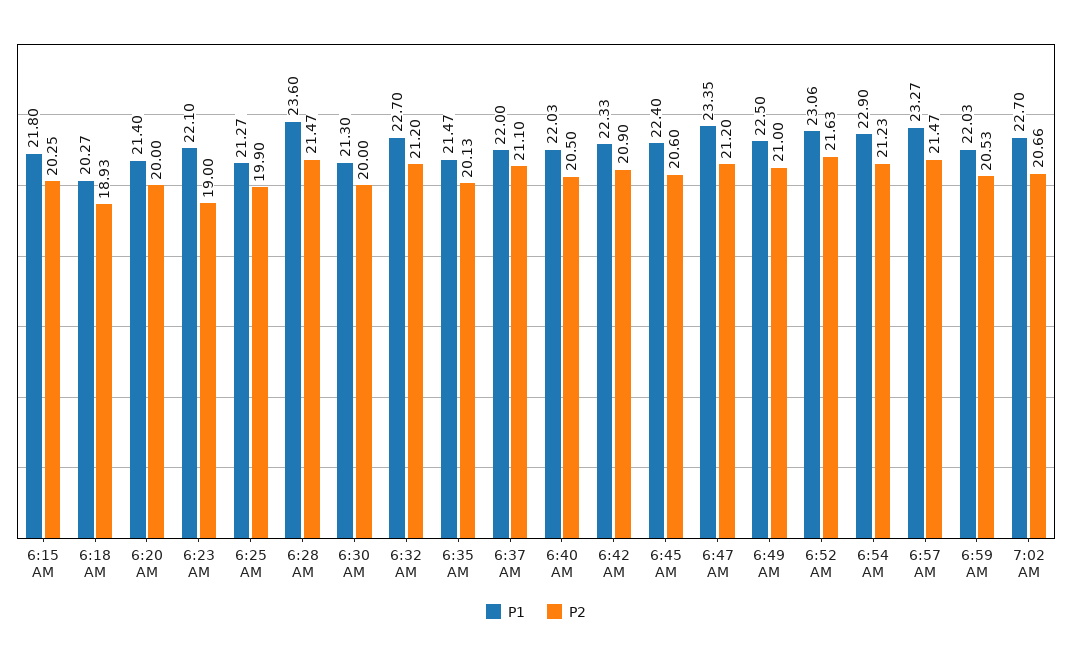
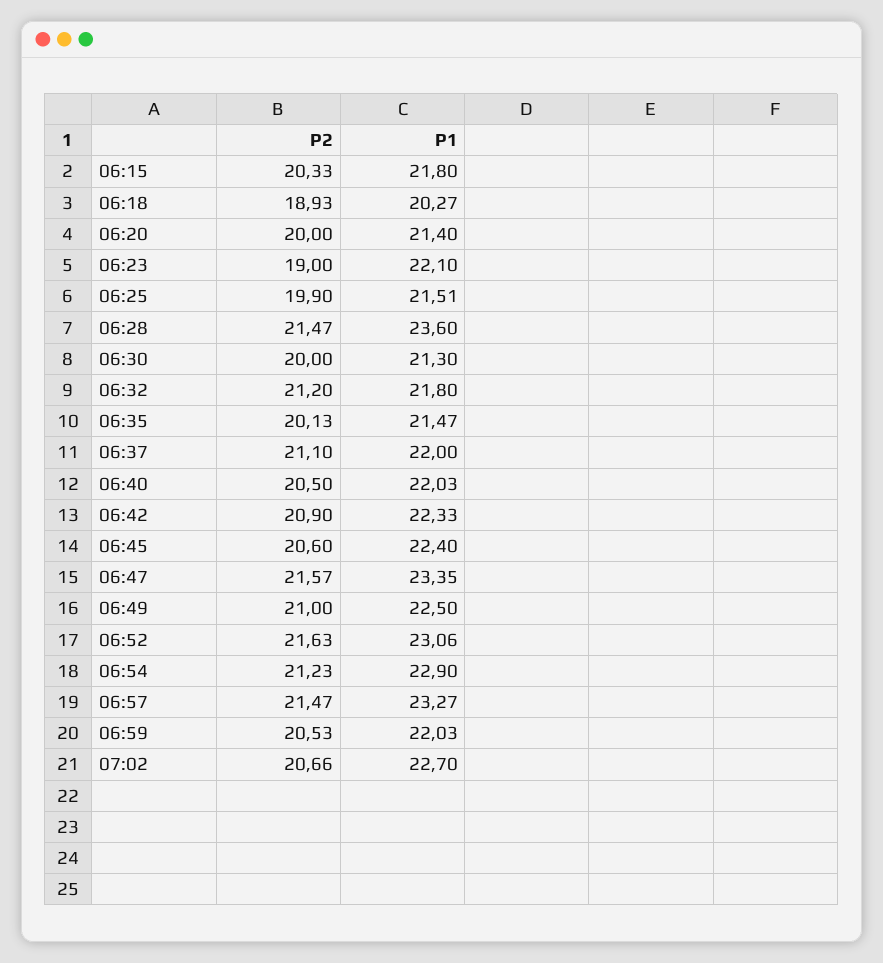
P2, 6:15 AM: 20.25 -> 20.33
P1, 6:25 AM: 21.27 -> 21.51
P1, 6:32 AM: 22.7 -> 21.8
P2, 6:47 AM: 21.2 -> 21.57

